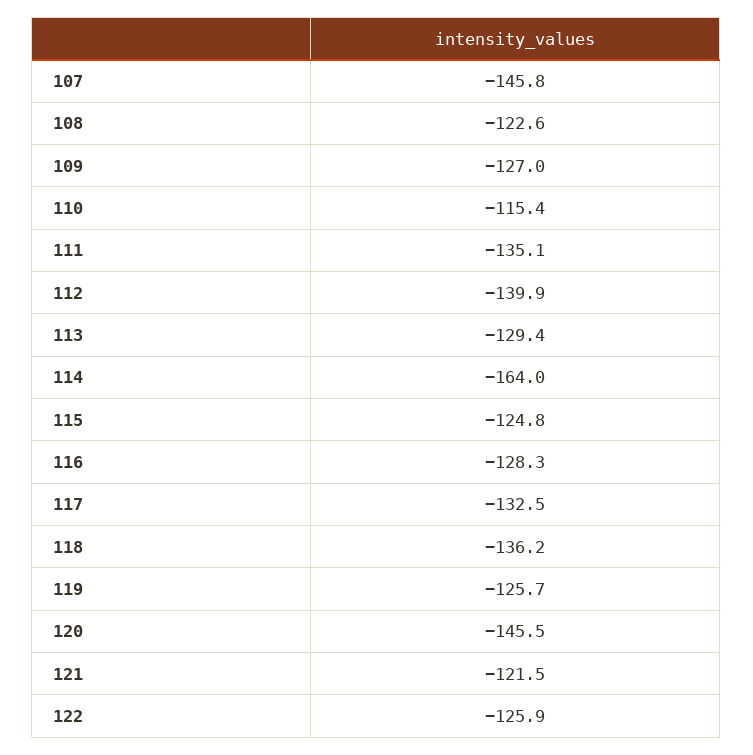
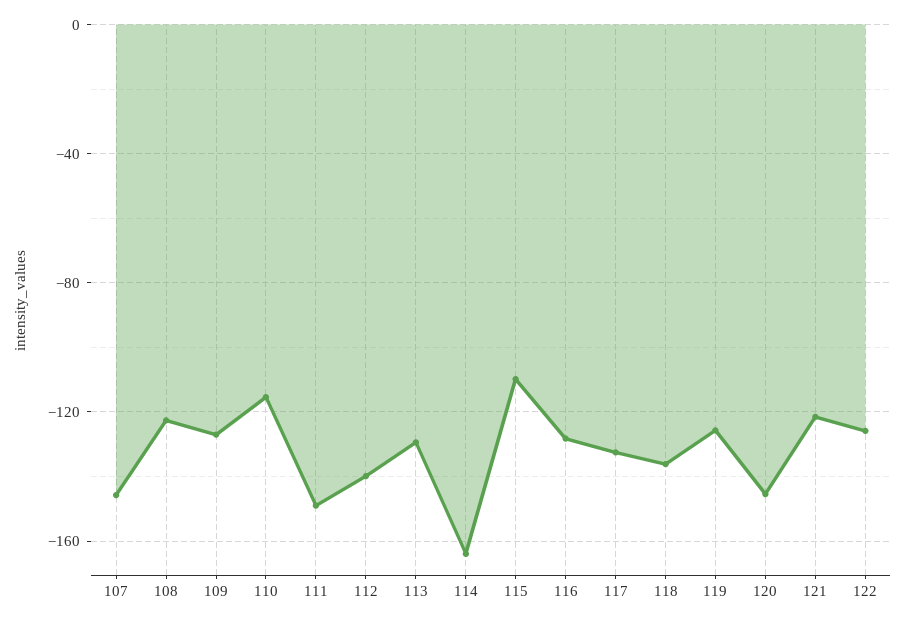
111: -135.1 -> -150
115: -124.8 -> -110

